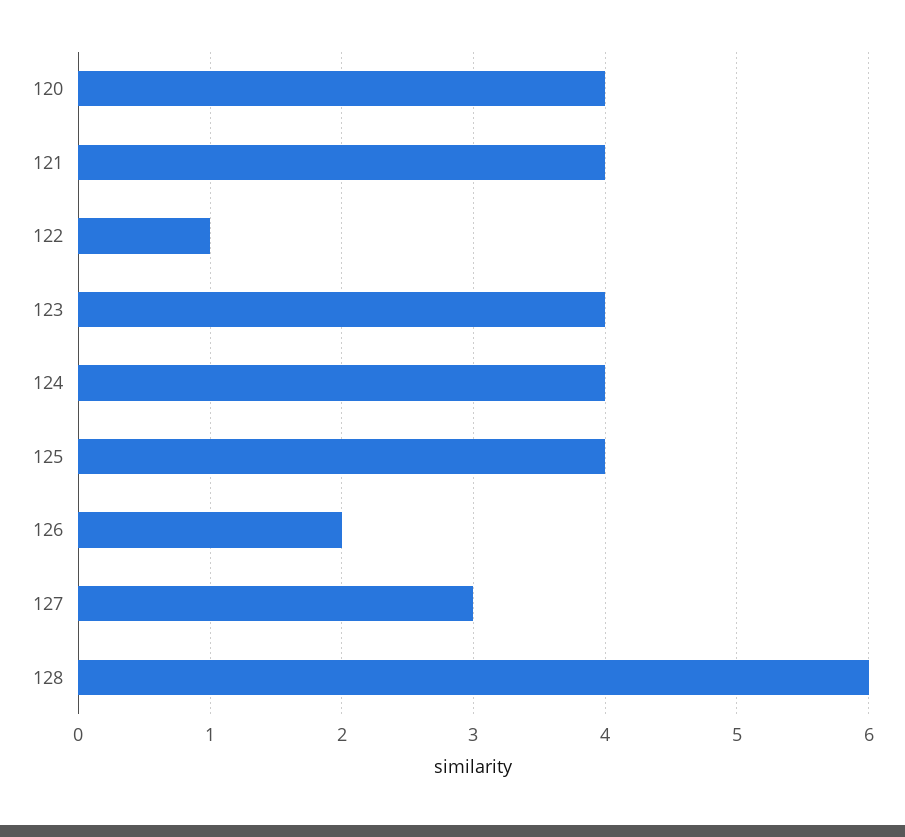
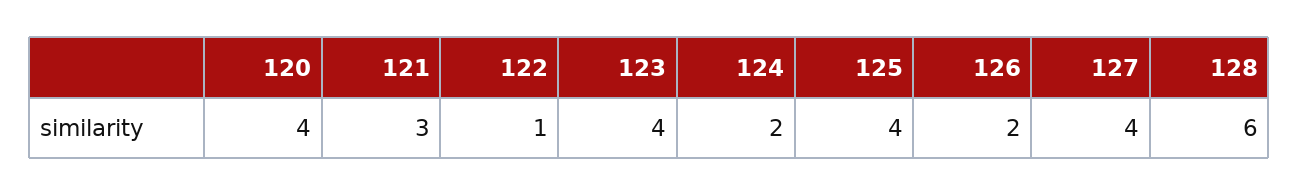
121: 4 -> 3
124: 4 -> 2
127: 3 -> 4

